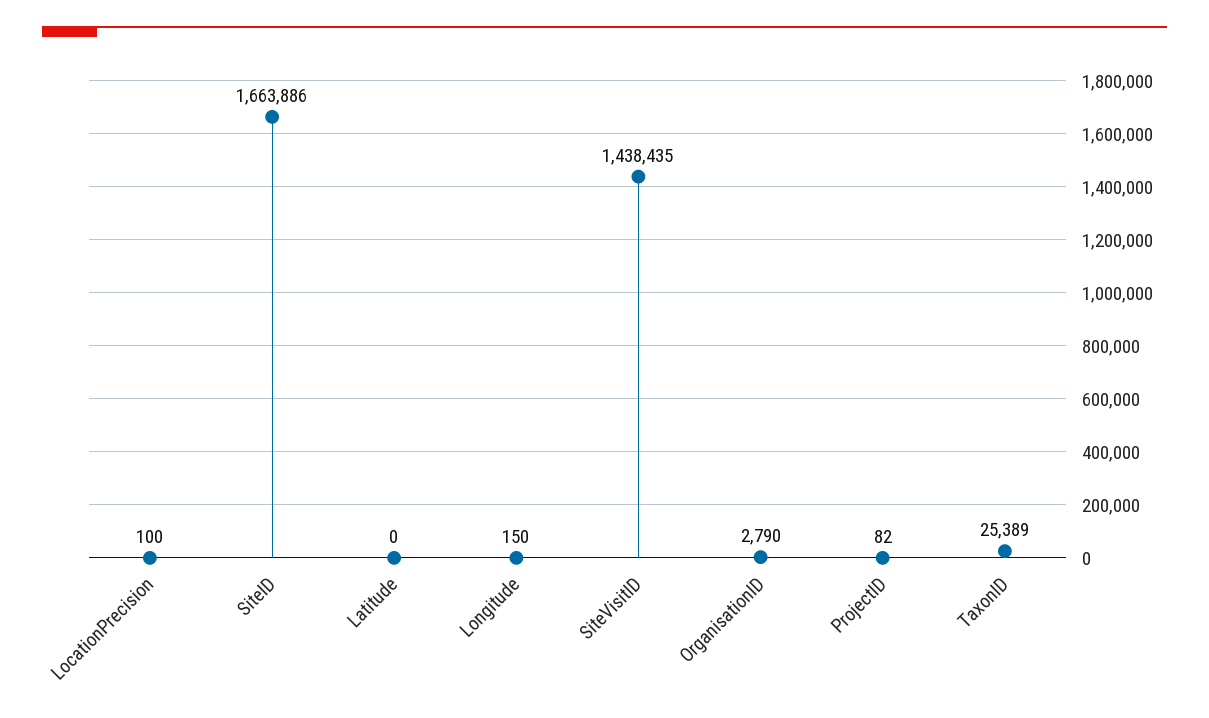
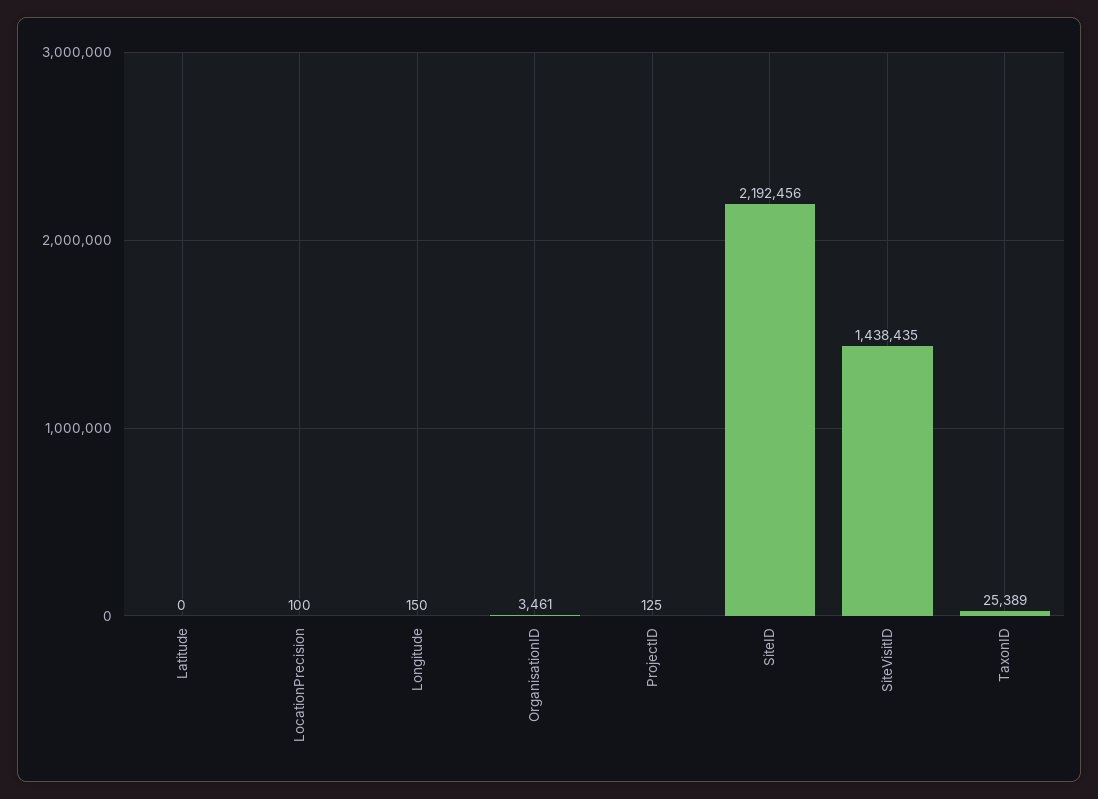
SiteID: 1663886 -> 2192456
OrganisationID: 2790 -> 3461
ProjectID: 82 -> 125

